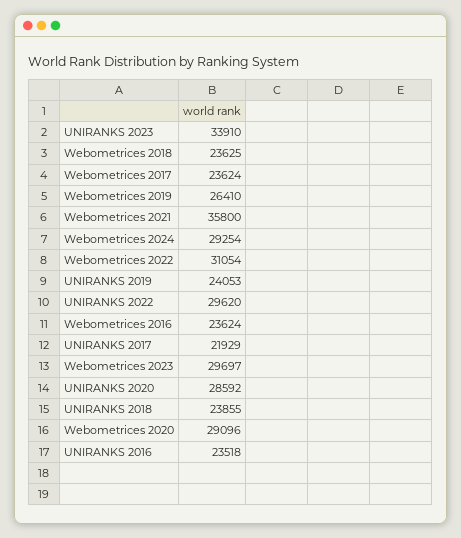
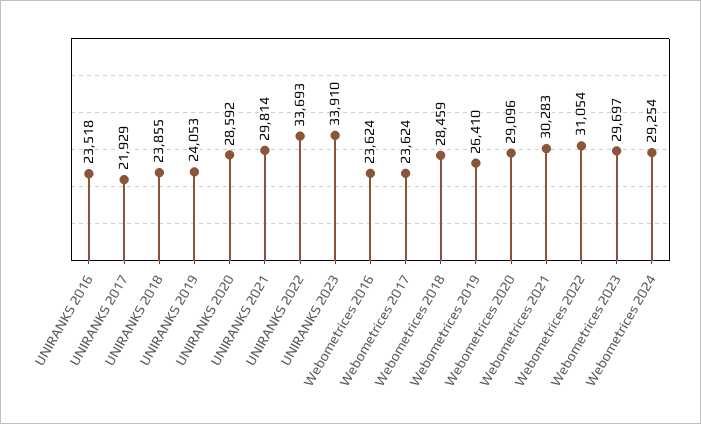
Webometrices 2018: 23625 -> 28459
Webometrices 2021: 35800 -> 30283
UNIRANKS 2022: 29620 -> 33693
UNIRANKS 2021: none -> 29814

